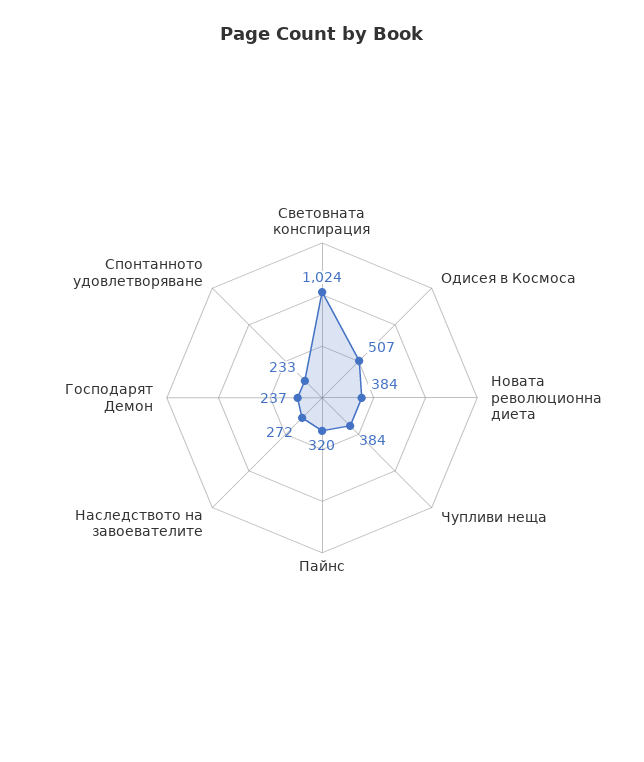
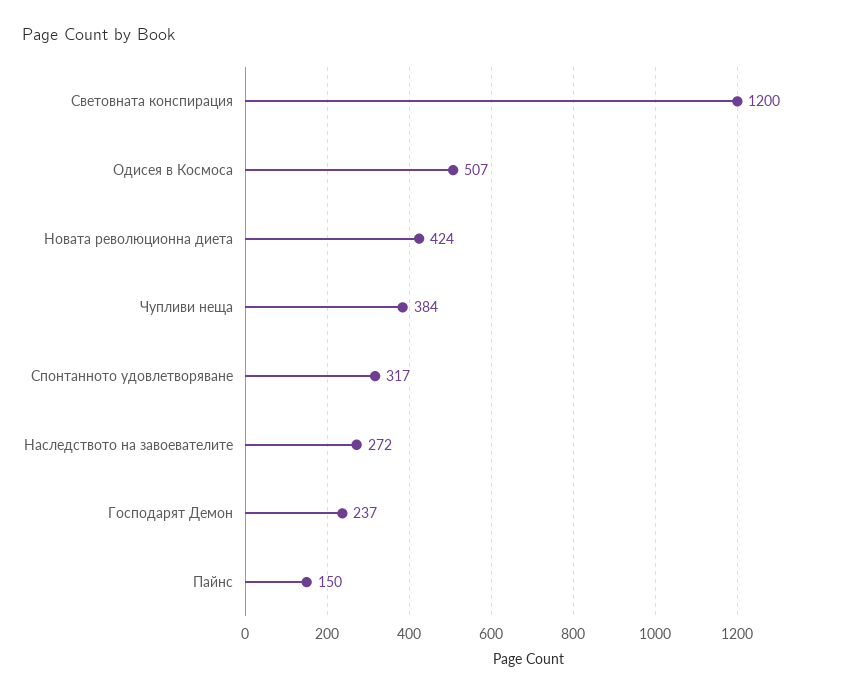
Световната конспирация: 1024 -> 1200
Новата революционна диета: 384 -> 424
Пайнс: 320 -> 150
Спонтанното удовлетворяване: 233 -> 317

